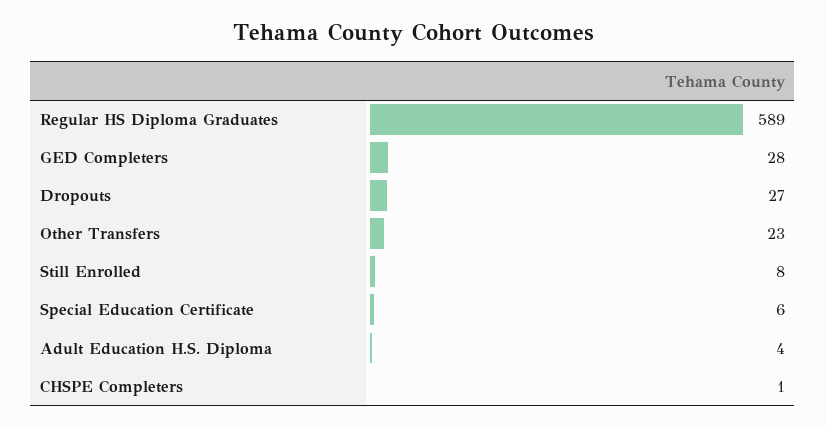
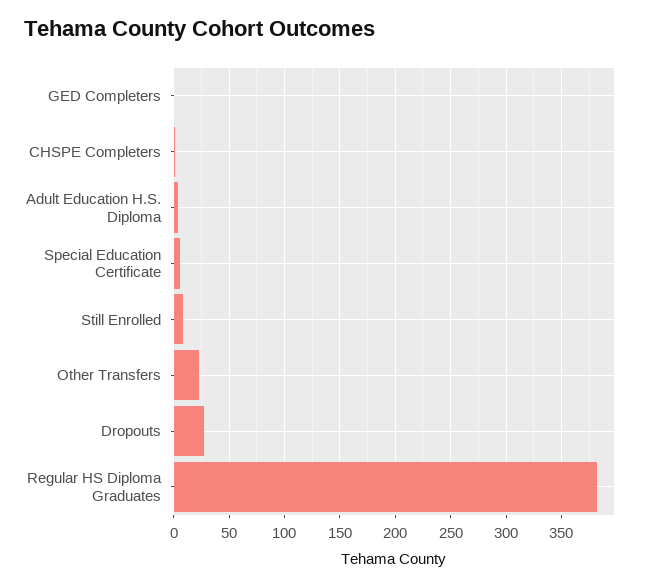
Regular HS Diploma Graduates: 589 -> 380
GED Completers: 28 -> 0

